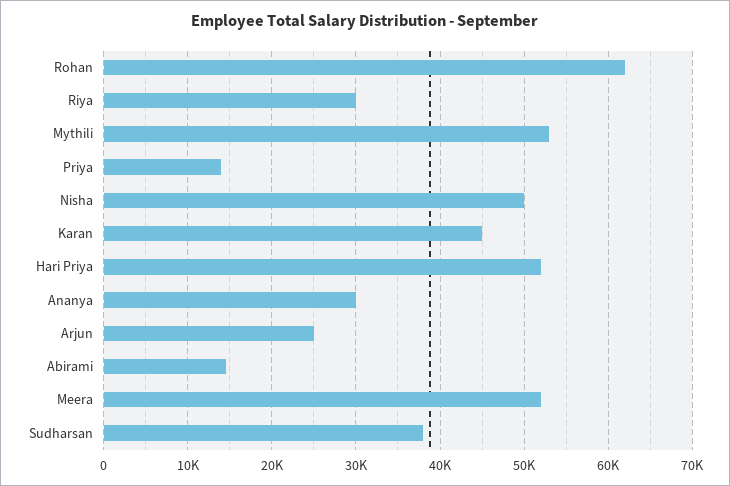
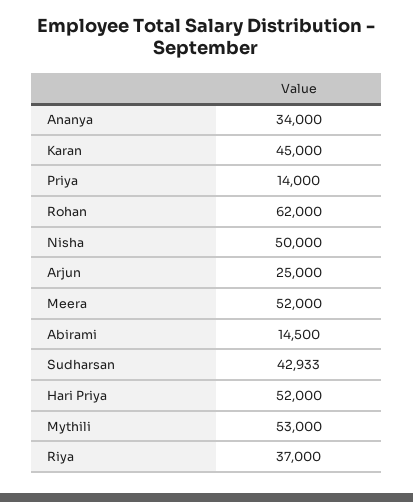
Riya: 30000 -> 37000
Ananya: 30000 -> 34000
Sudharsan: 38000 -> 42933

